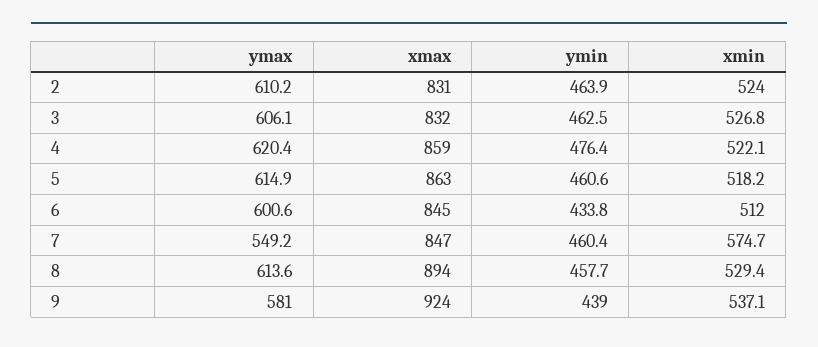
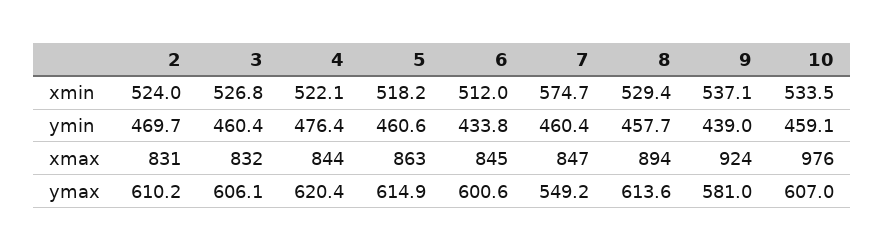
ymin, 2: 463.9 -> 469.7
ymin, 3: 462.5 -> 460.4
xmax, 4: 859 -> 844
xmin, 10: none -> 533.5
ymin, 10: none -> 459.1
xmax, 10: none -> 976
ymax, 10: none -> 607

